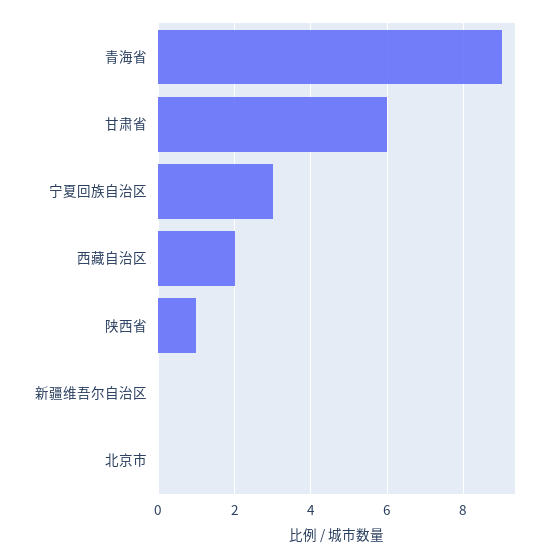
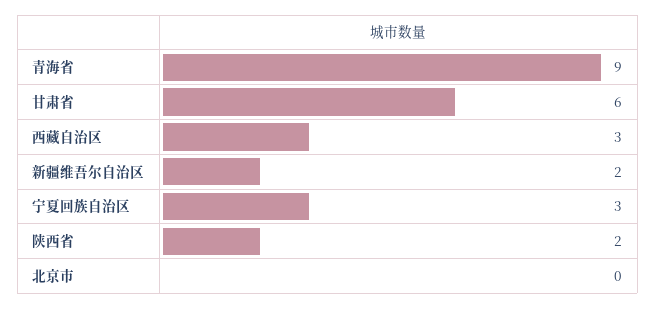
西藏自治区: 2 -> 3
陕西省: 1 -> 2
新疆维吾尔自治区: 0 -> 2

